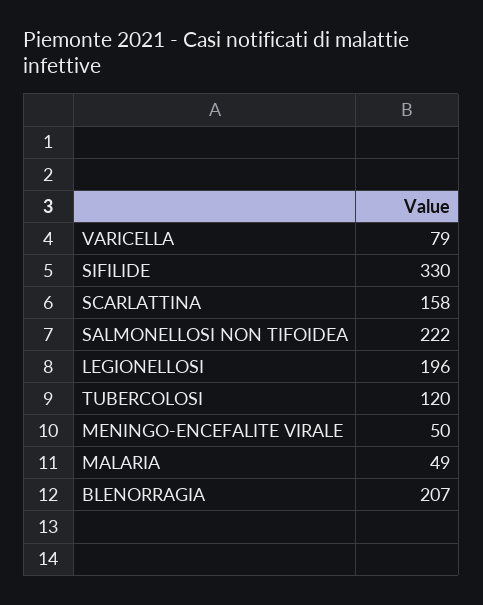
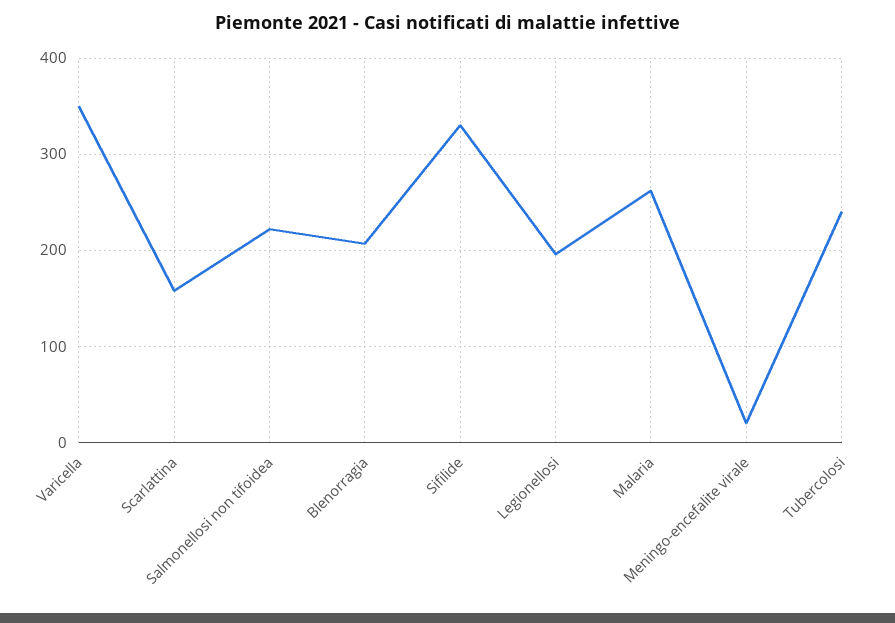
VARICELLA: 79 -> 350
TUBERCOLOSI: 120 -> 240
MENINGO-ENCEFALITE VIRALE: 50 -> 20
MALARIA: 49 -> 260

